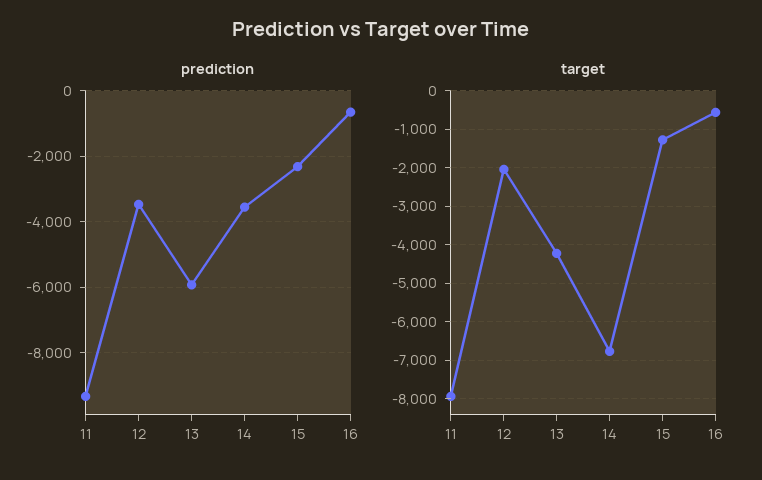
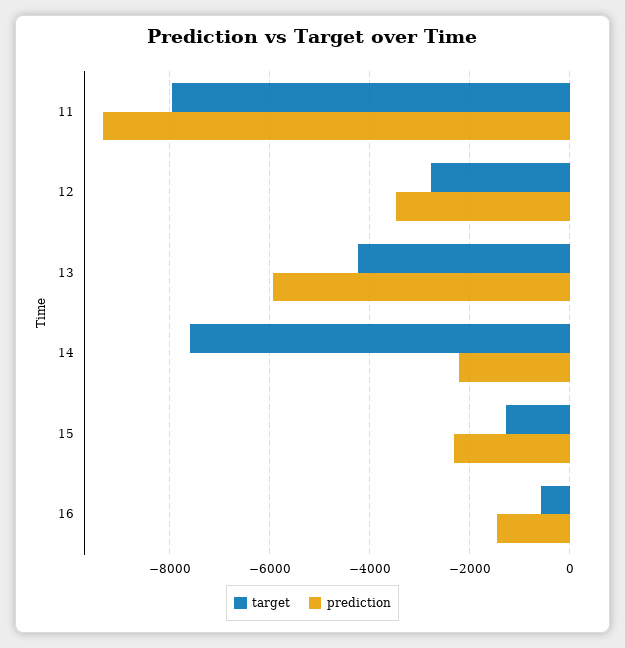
prediction, 14: -3600 -> -2200
prediction, 16: -600 -> -1400
target, 12: -2000 -> -2800
target, 14: -6800 -> -7600

